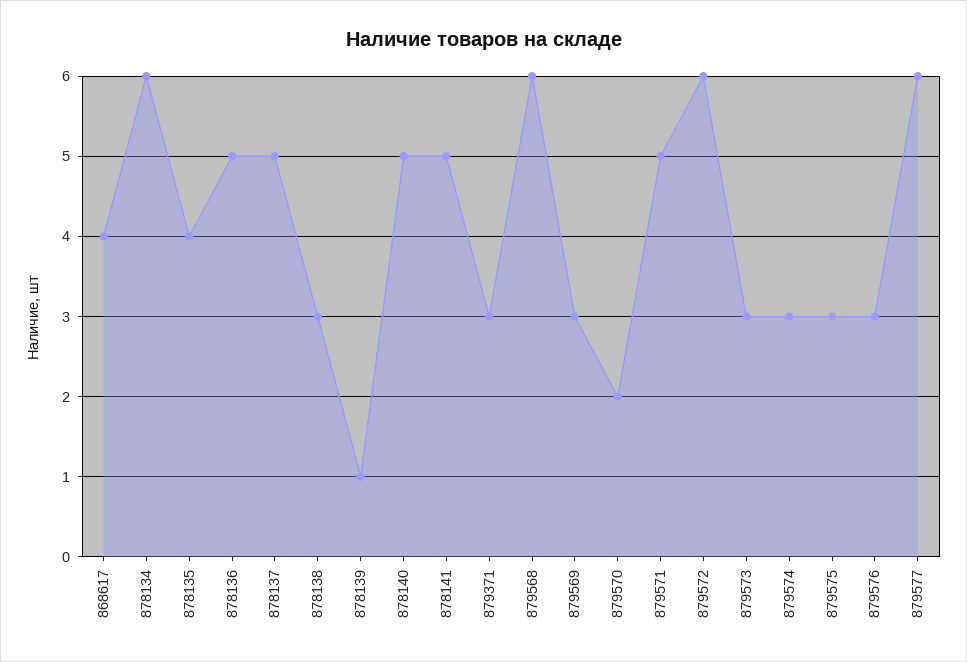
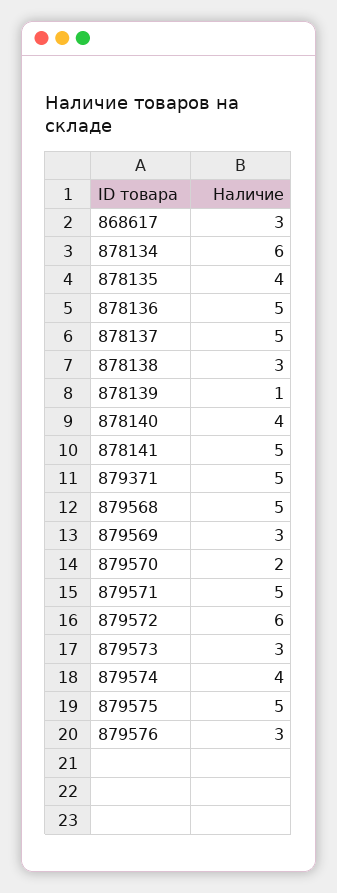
868617: 4 -> 3
878140: 5 -> 4
879371: 3 -> 5
879568: 6 -> 5
879574: 3 -> 4
879575: 3 -> 5
879577: 6 -> none

